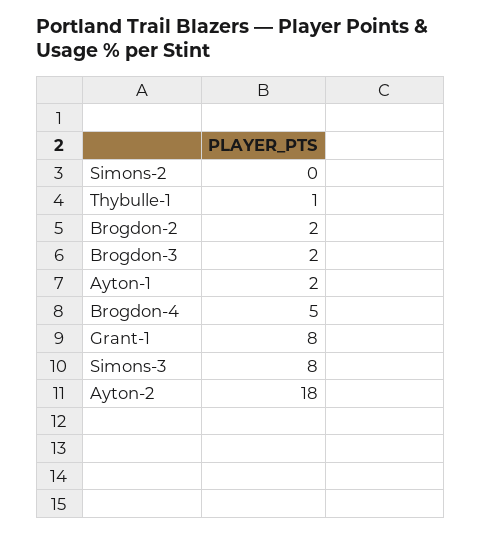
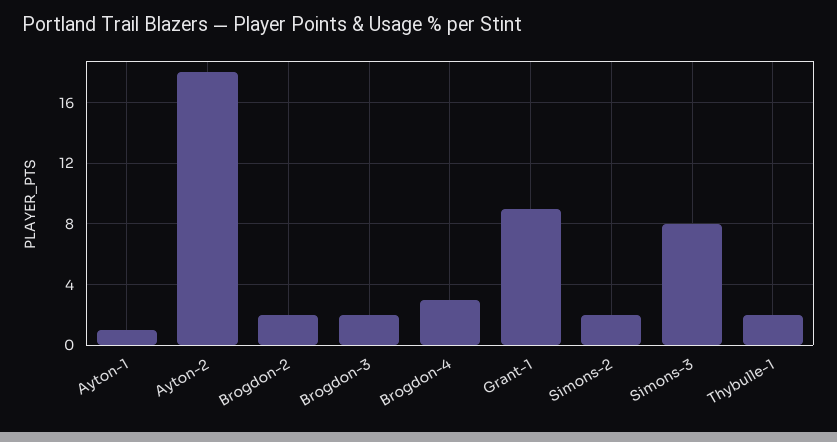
Simons-2: 0 -> 2
Thybulle-1: 1 -> 2
Ayton-1: 2 -> 1
Brogdon-4: 5 -> 3
Grant-1: 8 -> 9

